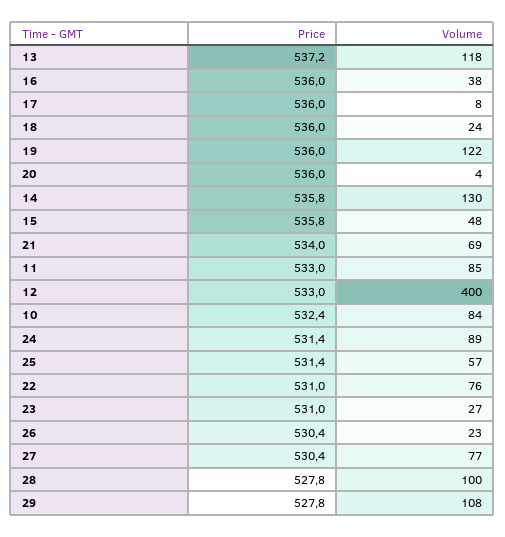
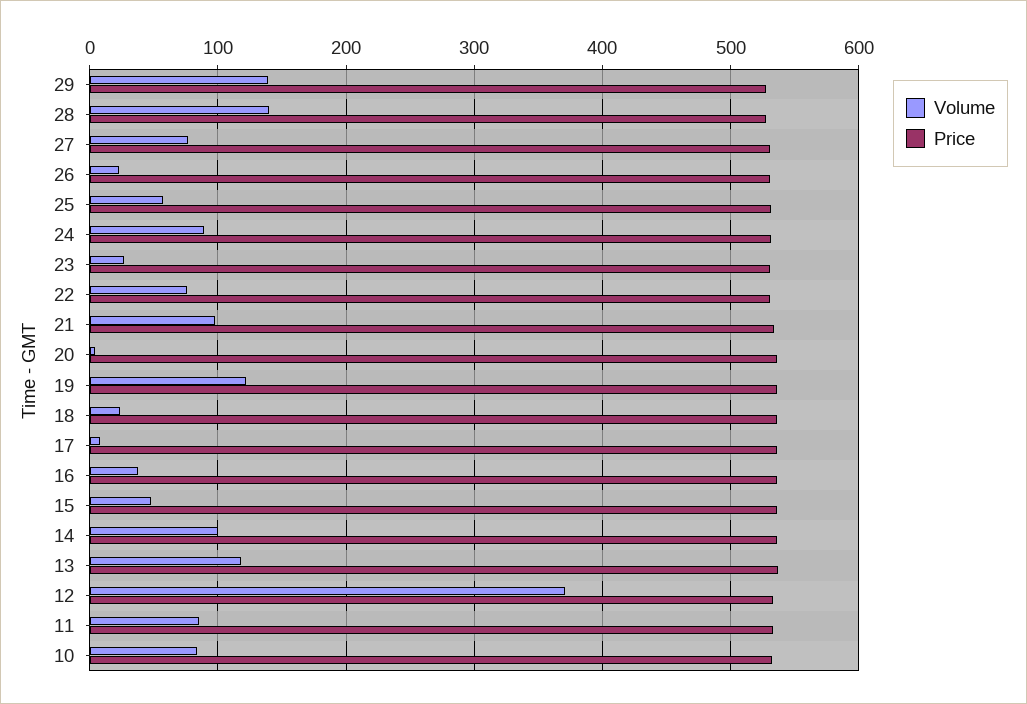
Volume, 14: 130 -> 100
Volume, 21: 69 -> 100
Volume, 12: 400 -> 370
Volume, 28: 100 -> 140
Volume, 29: 108 -> 140

